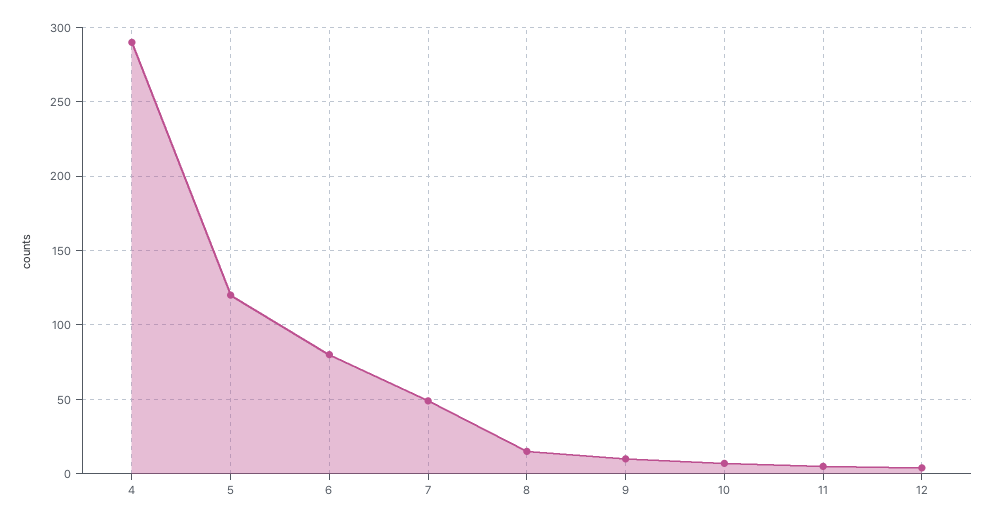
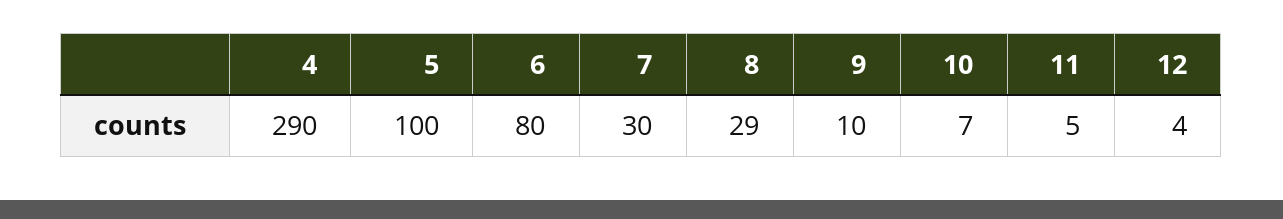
5: 120 -> 100
7: 50 -> 30
8: 15 -> 29

